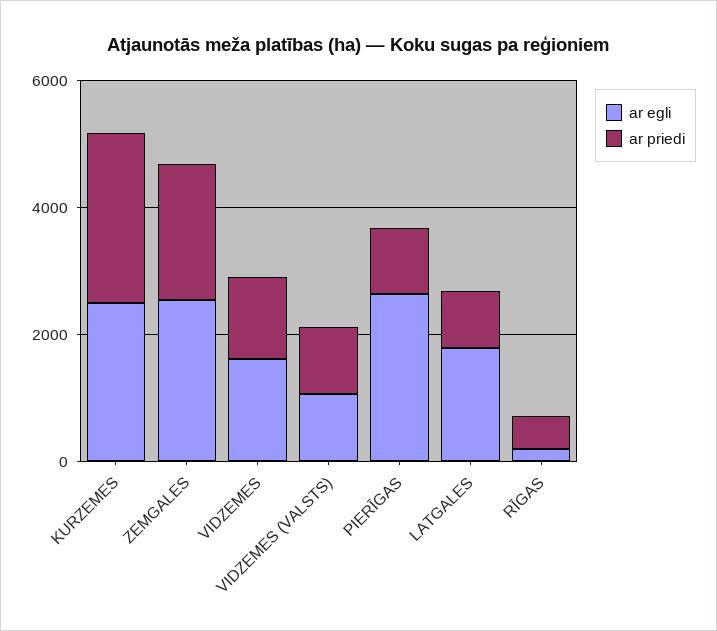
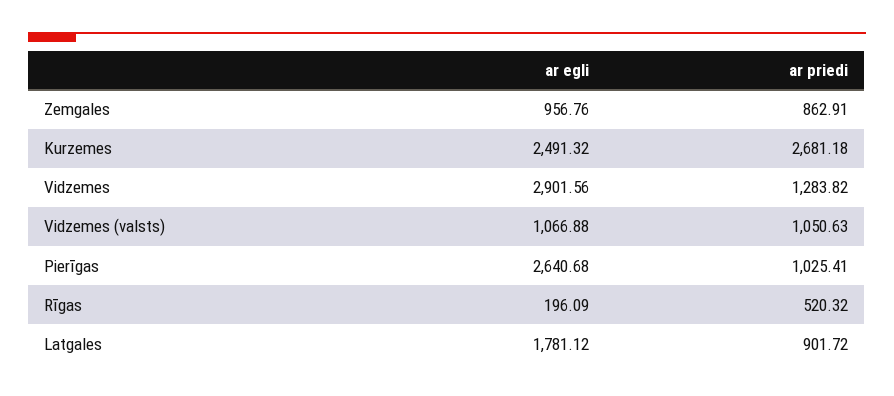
ar egli, ZEMGALES: 2500 -> 956.76
ar priedi, ZEMGALES: 2000 -> 862.91
ar egli, VIDZEMES: 1500 -> 2901.56

